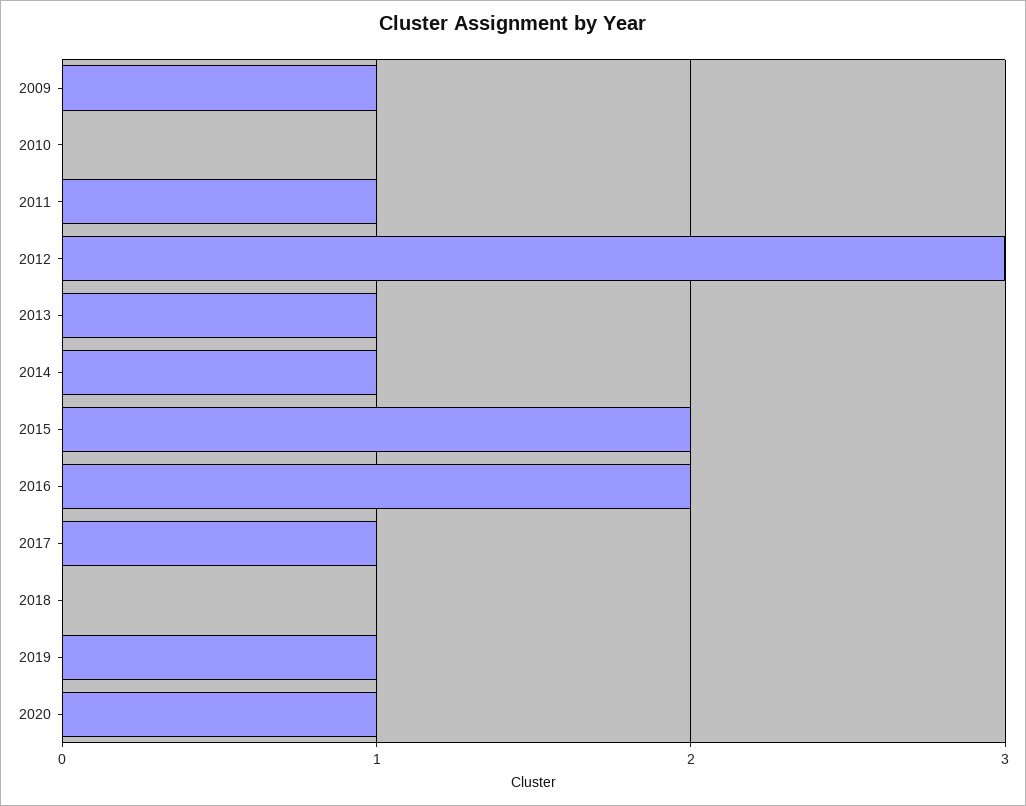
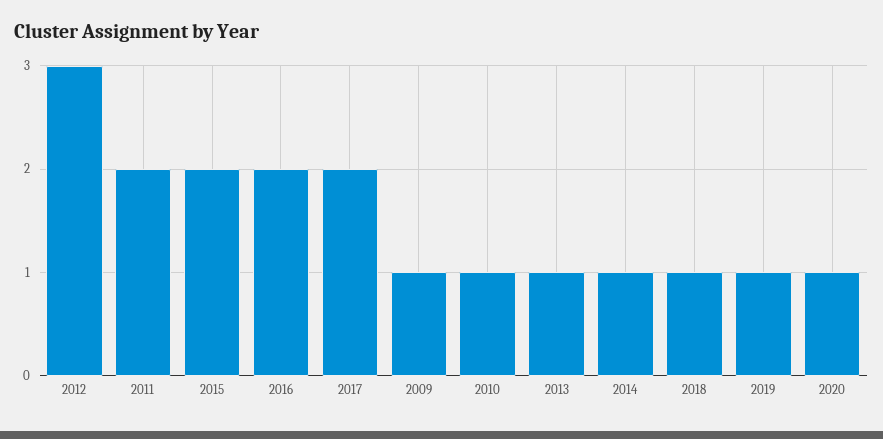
2010: 0 -> 1
2011: 1 -> 2
2017: 1 -> 2
2018: 0 -> 1

